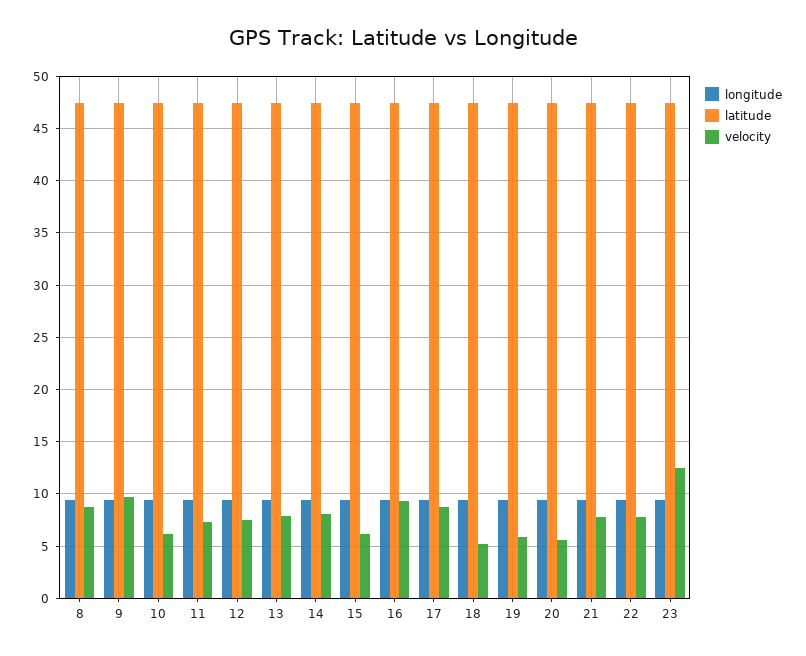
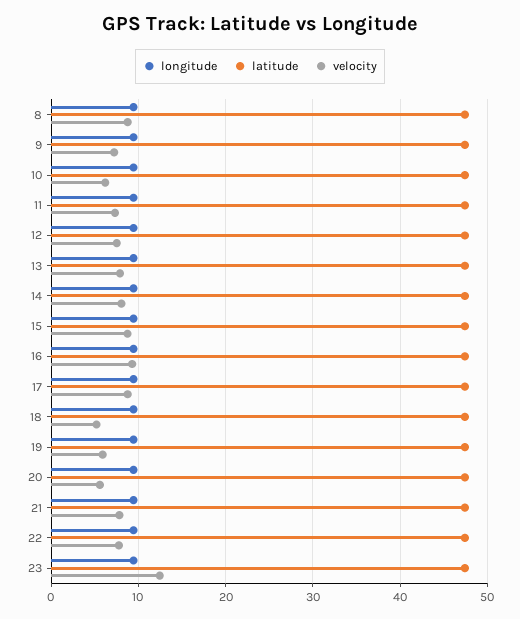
velocity, 9: 10 -> 7
velocity, 15: 6 -> 9

